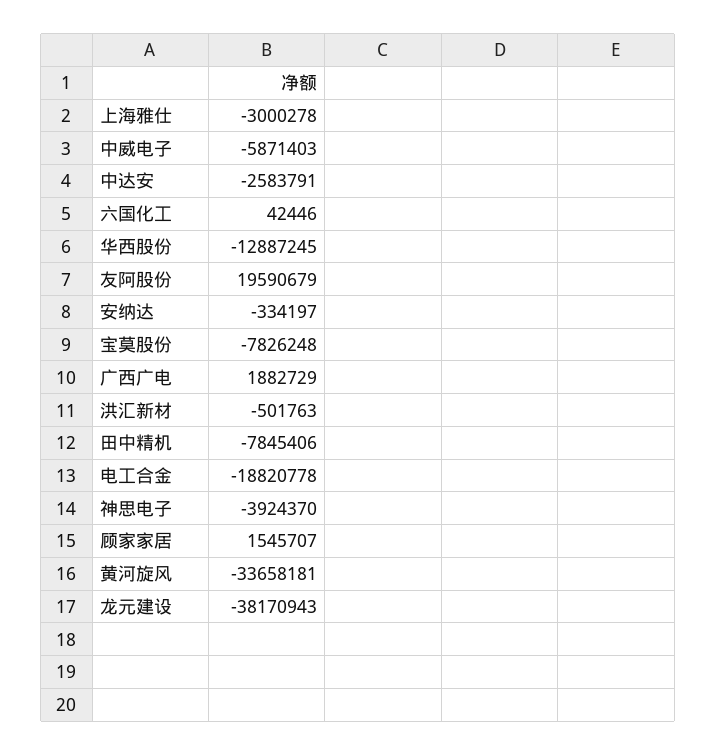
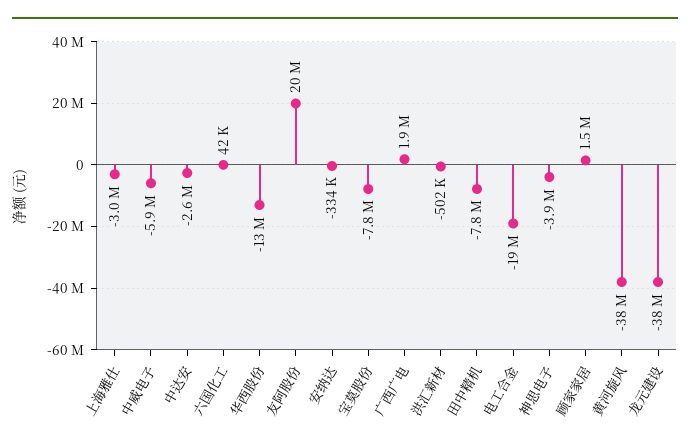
黄河旋风: -33658181 -> -38000000

